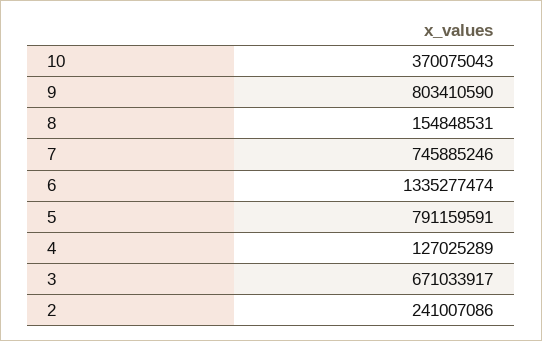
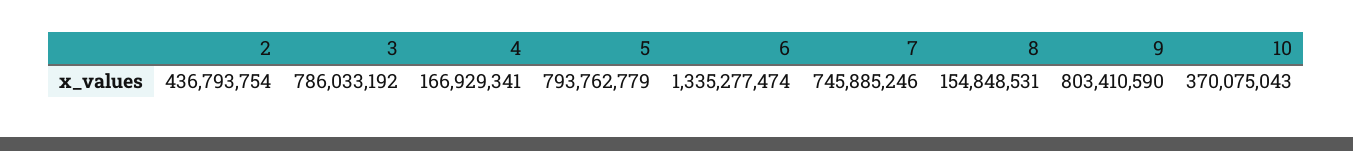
5: 791159591 -> 793762779
4: 127025289 -> 166929341
3: 671033917 -> 786033192
2: 241007086 -> 436793754

